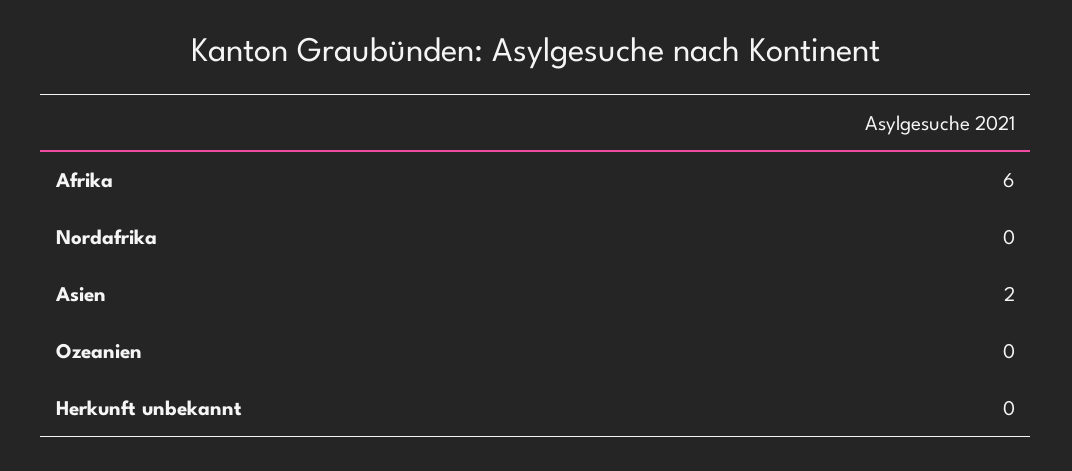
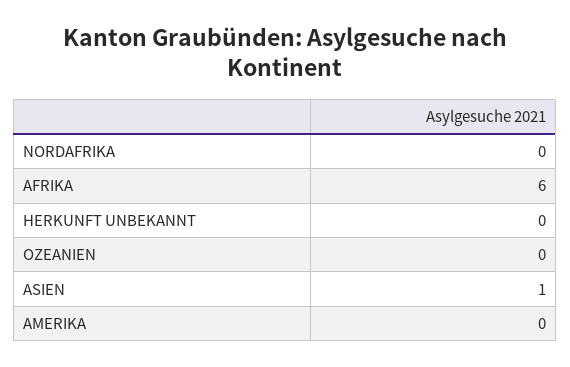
Asien: 2 -> 1
AMERIKA: none -> 0

